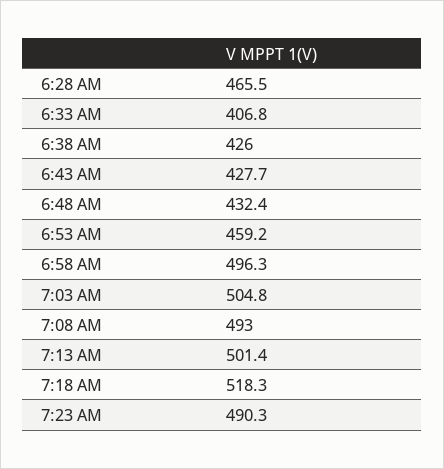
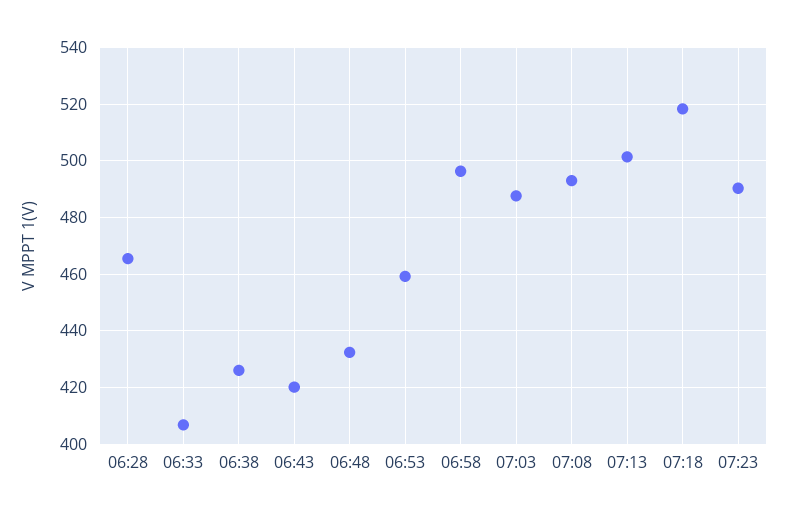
6:43 AM: 427.7 -> 420
7:03 AM: 504.8 -> 487.5

